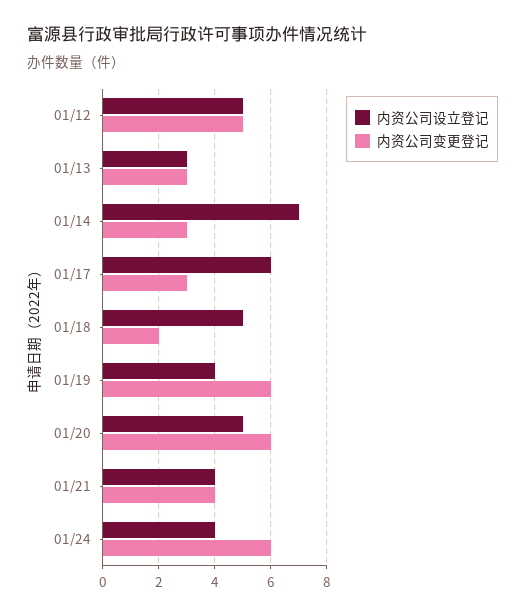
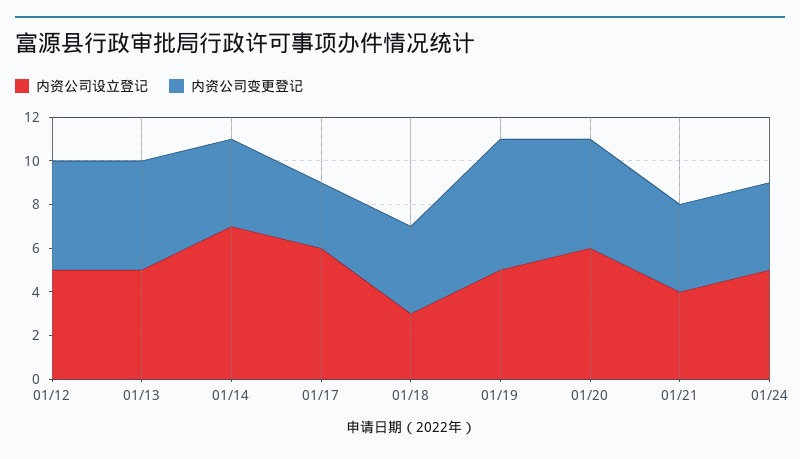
内资公司设立登记, 01/13: 3 -> 5
内资公司变更登记, 01/13: 3 -> 5
内资公司变更登记, 01/14: 3 -> 4
内资公司设立登记, 01/18: 5 -> 3
内资公司变更登记, 01/18: 2 -> 4
内资公司设立登记, 01/19: 4 -> 5
内资公司设立登记, 01/20: 5 -> 6
内资公司变更登记, 01/20: 6 -> 5
内资公司设立登记, 01/24: 4 -> 5
内资公司变更登记, 01/24: 6 -> 4

